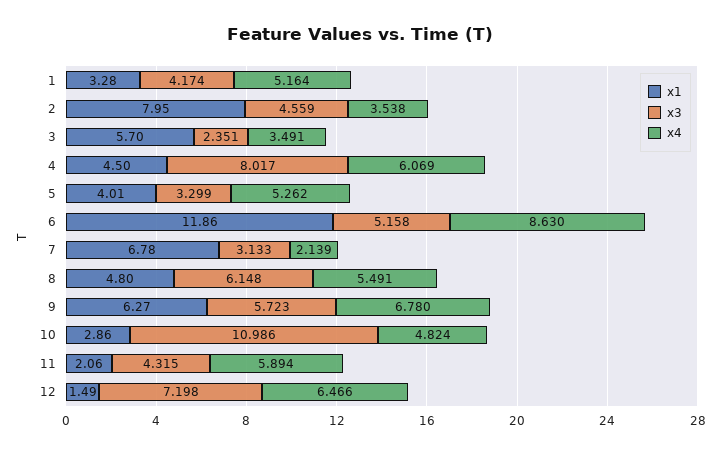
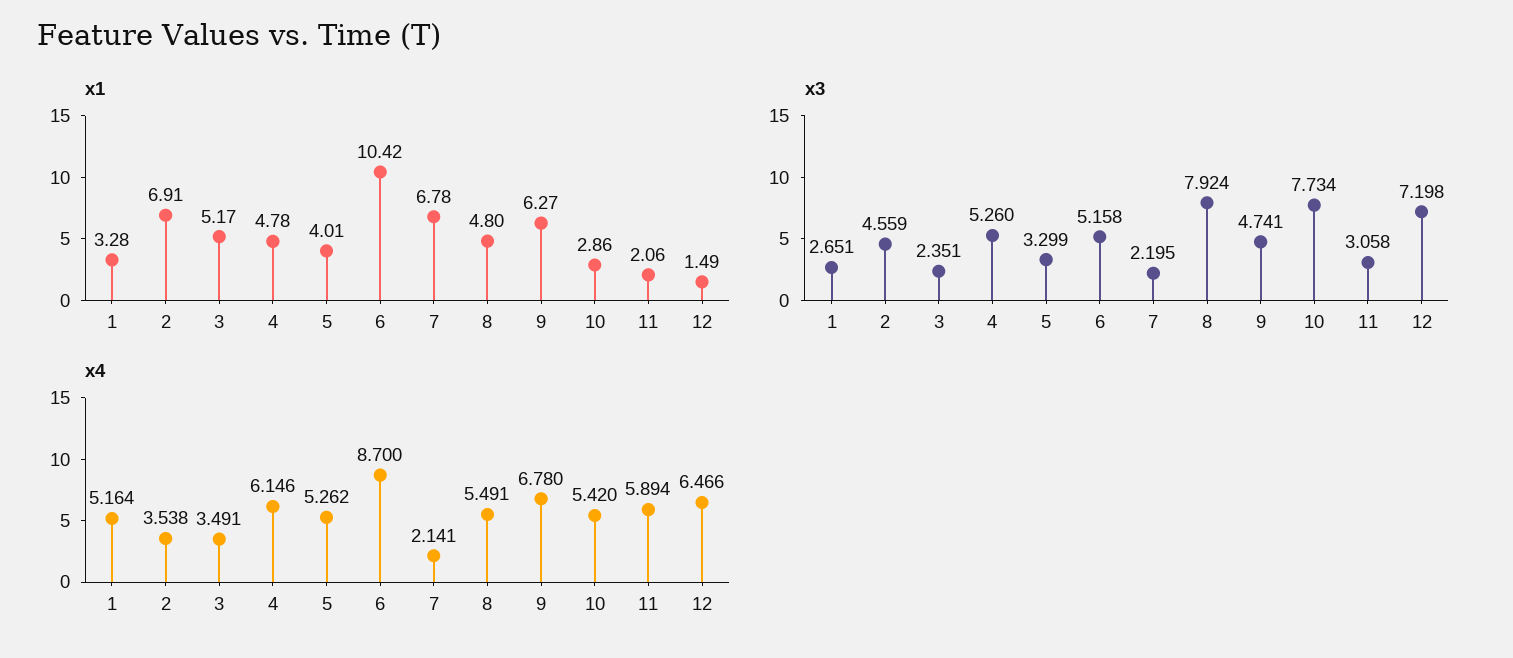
x3, 1: 4.174 -> 2.651
x1, 2: 7.95 -> 6.91
x1, 3: 5.7 -> 5.17
x1, 4: 4.5 -> 4.78
x3, 4: 8.017 -> 5.26
x4, 4: 6.069 -> 6.146
x1, 6: 11.86 -> 10.42
x4, 6: 8.63 -> 8.7
x3, 7: 3.133 -> 2.195
x4, 7: 2.139 -> 2.141
x3, 8: 6.148 -> 7.924
x3, 9: 5.723 -> 4.741
x3, 10: 10.986 -> 7.734
x4, 10: 4.824 -> 5.42
x3, 11: 4.315 -> 3.058

